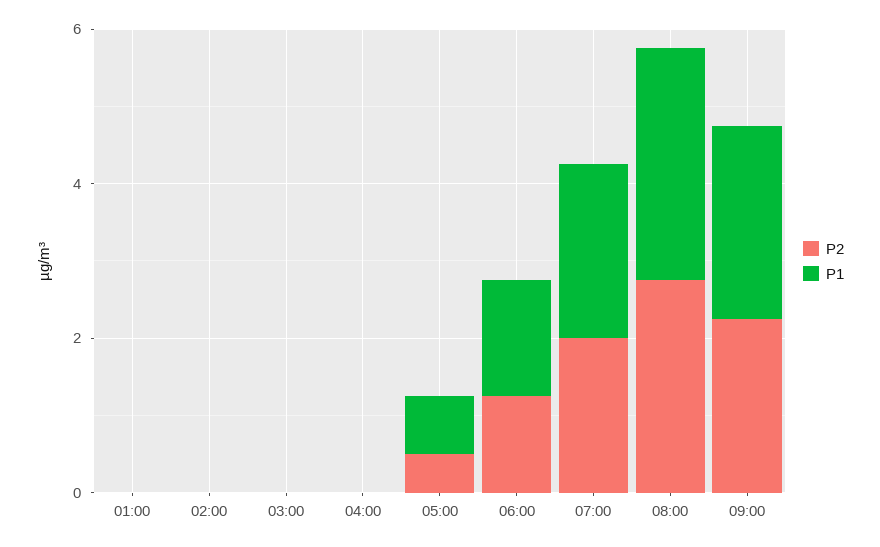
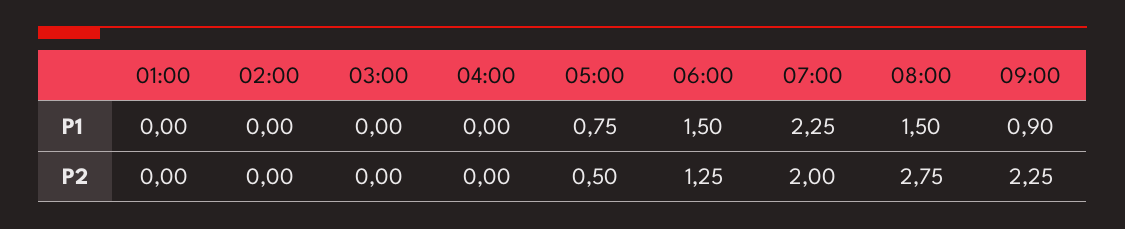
P1, 08:00: 3 -> 1.5
P1, 09:00: 2.5 -> 0.9

